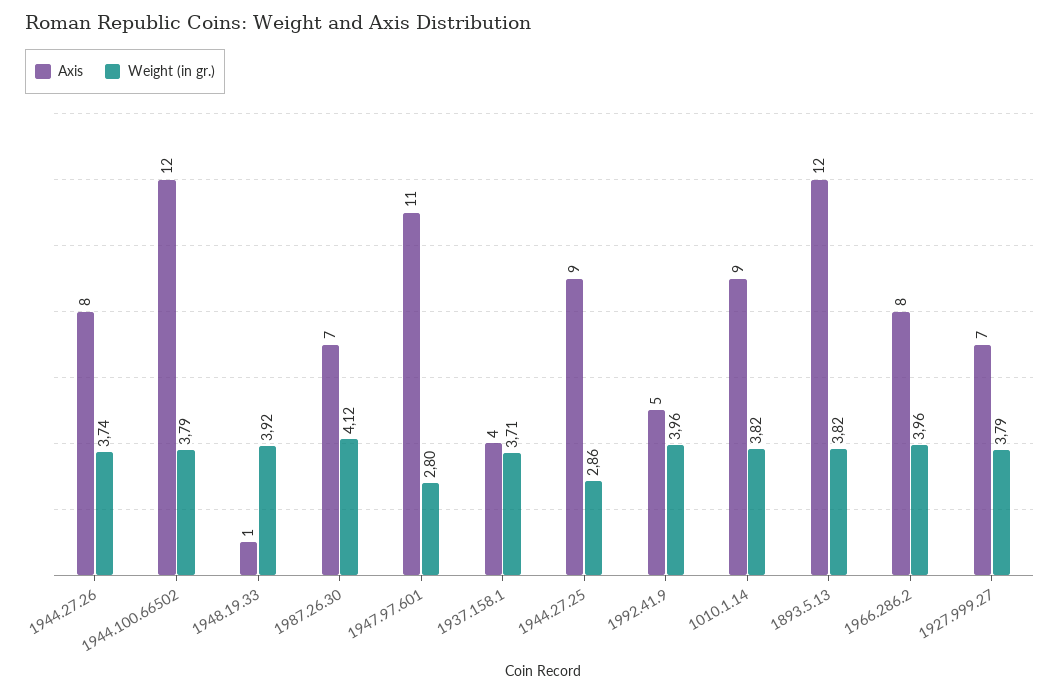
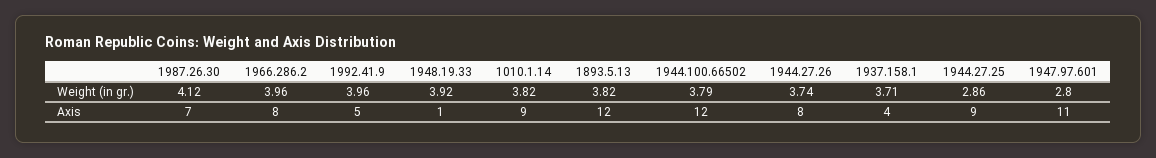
Axis, 1927.999.27: 7 -> none
Weight (in gr.), 1927.999.27: 3.79 -> none

